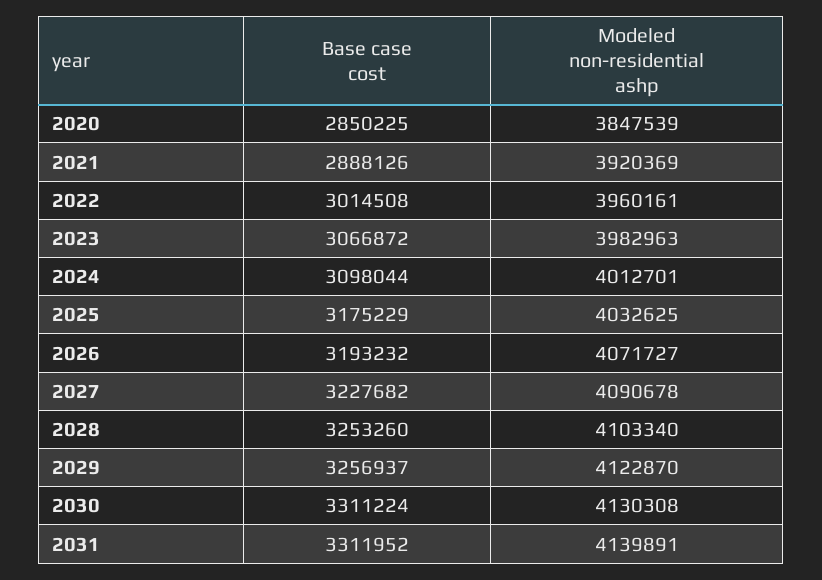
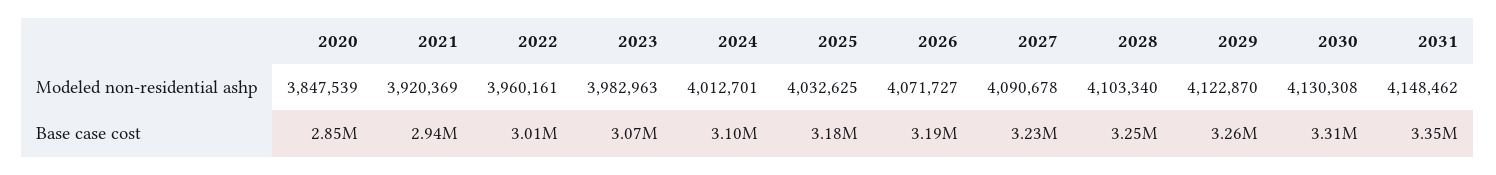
Base case cost, 2021: 2888126 -> 2940000
Base case cost, 2031: 3311952 -> 3350000
Modeled non-residential ashp, 2031: 4139891 -> 4148462

